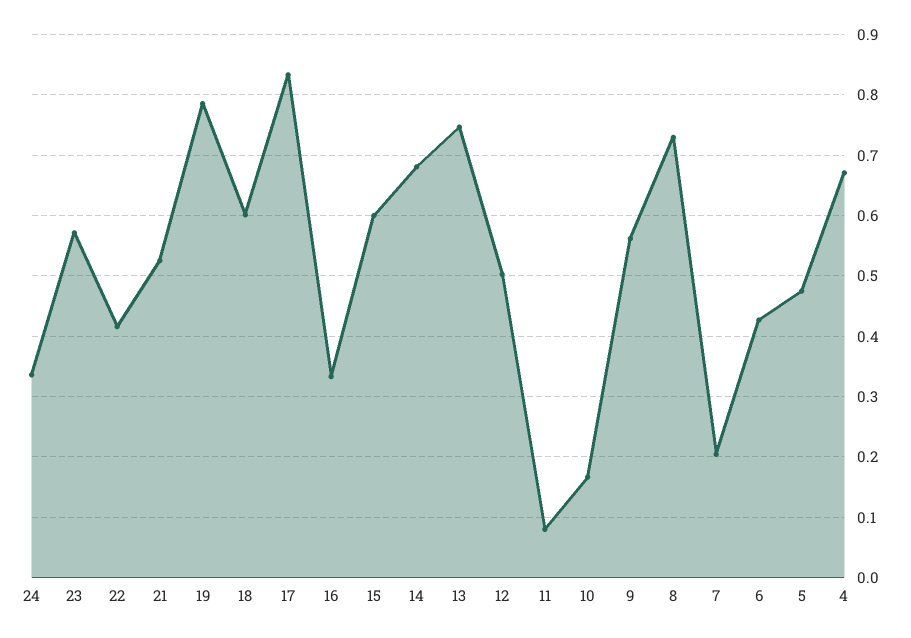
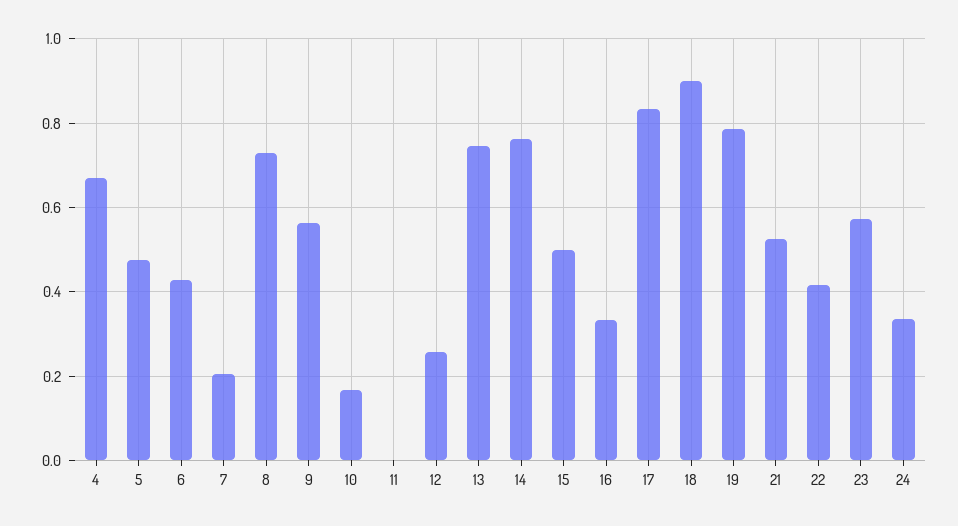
18: 0.6 -> 0.9
15: 0.6 -> 0.5
14: 0.68 -> 0.76
12: 0.5 -> 0.26
11: 0.08 -> 0

